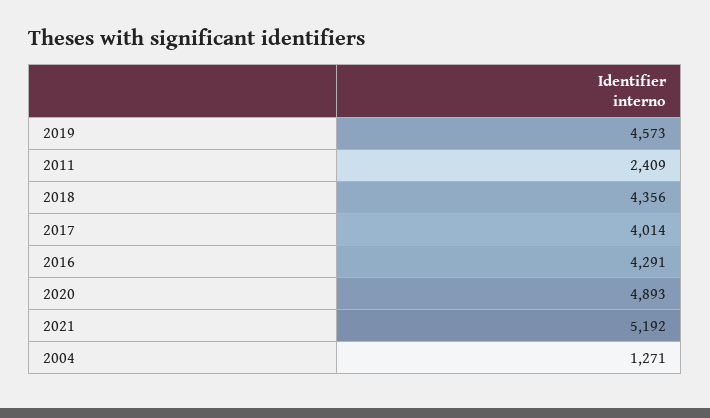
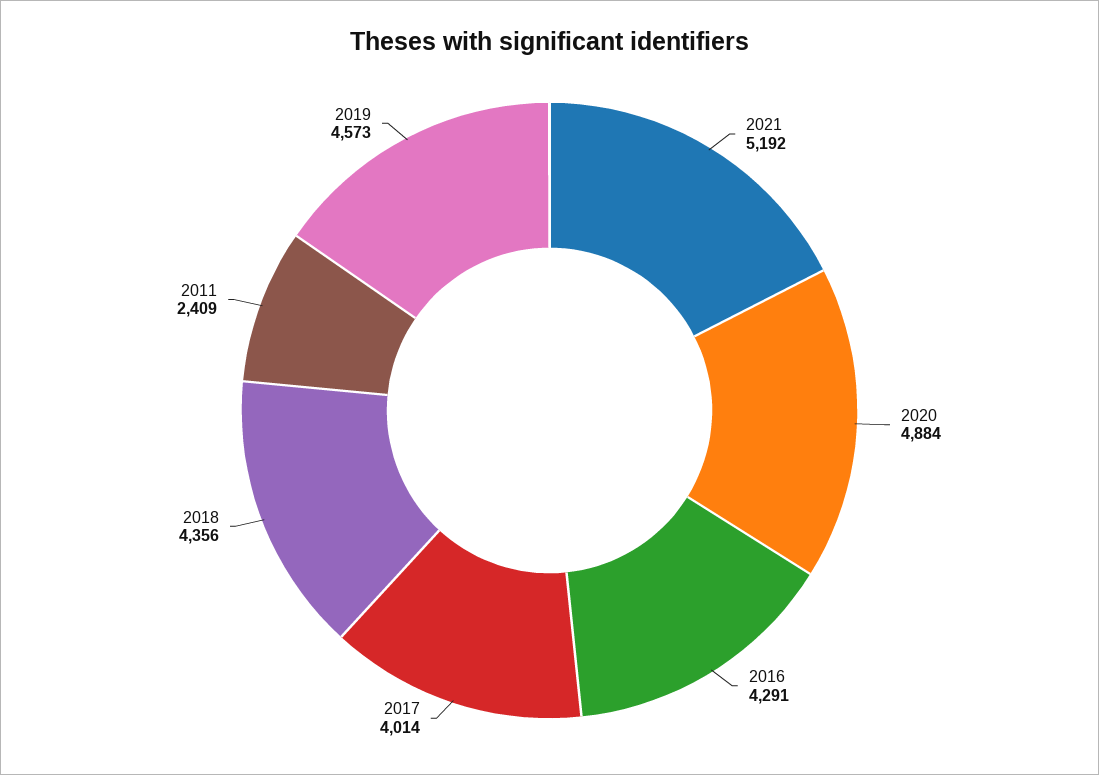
2020: 4893 -> 4884
2004: 1271 -> none

